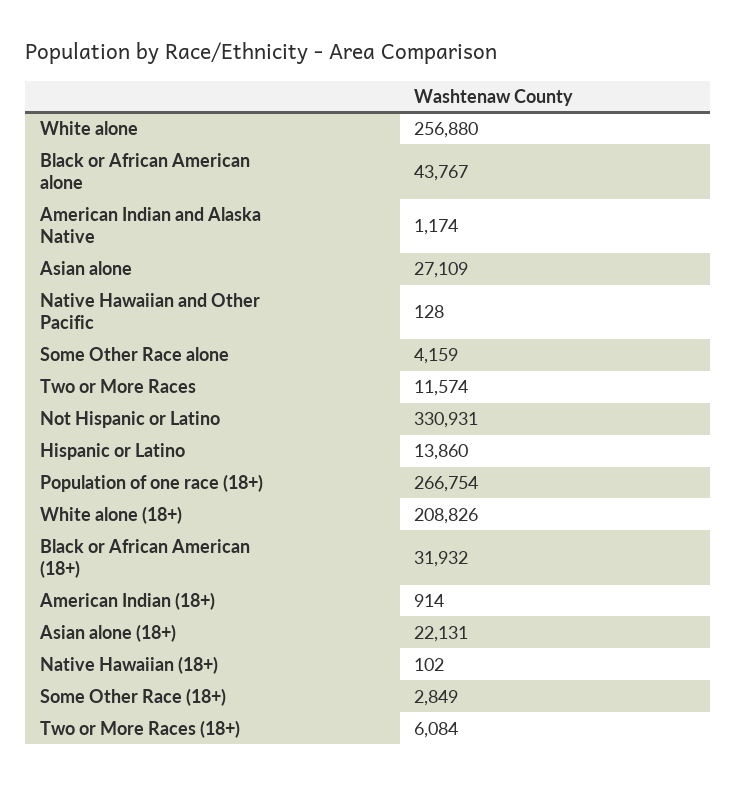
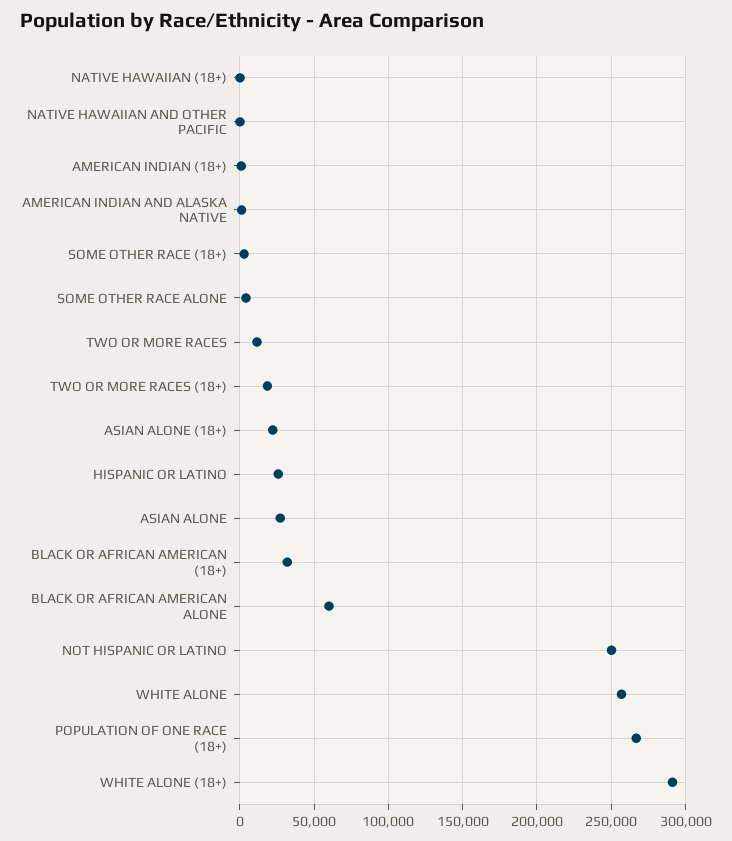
Black or African American alone: 43767 -> 60000
Not Hispanic or Latino: 330931 -> 250000
Hispanic or Latino: 13860 -> 25000
White alone (18+): 208826 -> 290000
Two or More Races (18+): 6084 -> 20000

